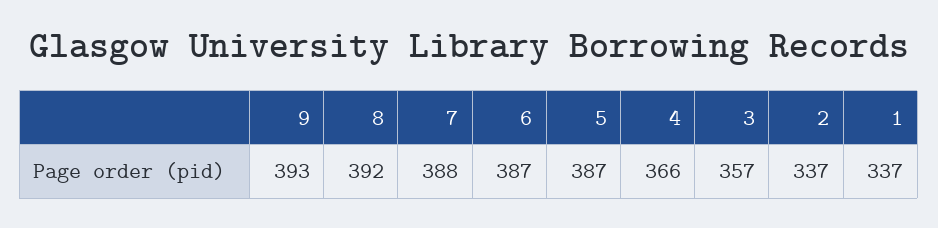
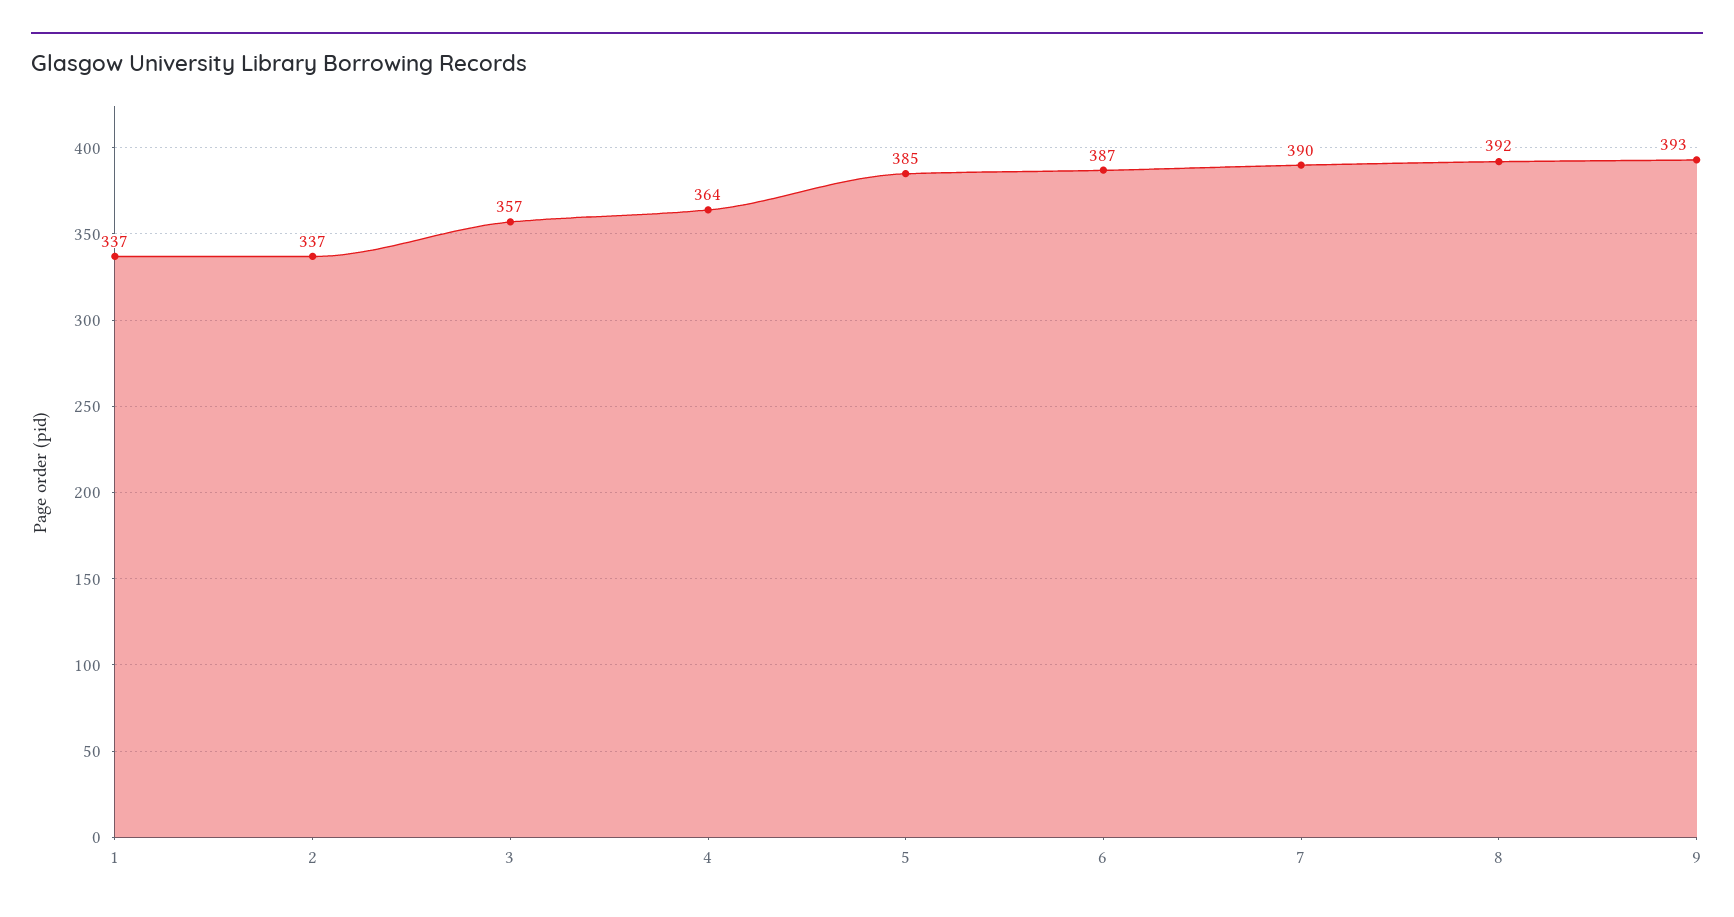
7: 388 -> 390
5: 387 -> 385
4: 366 -> 364

